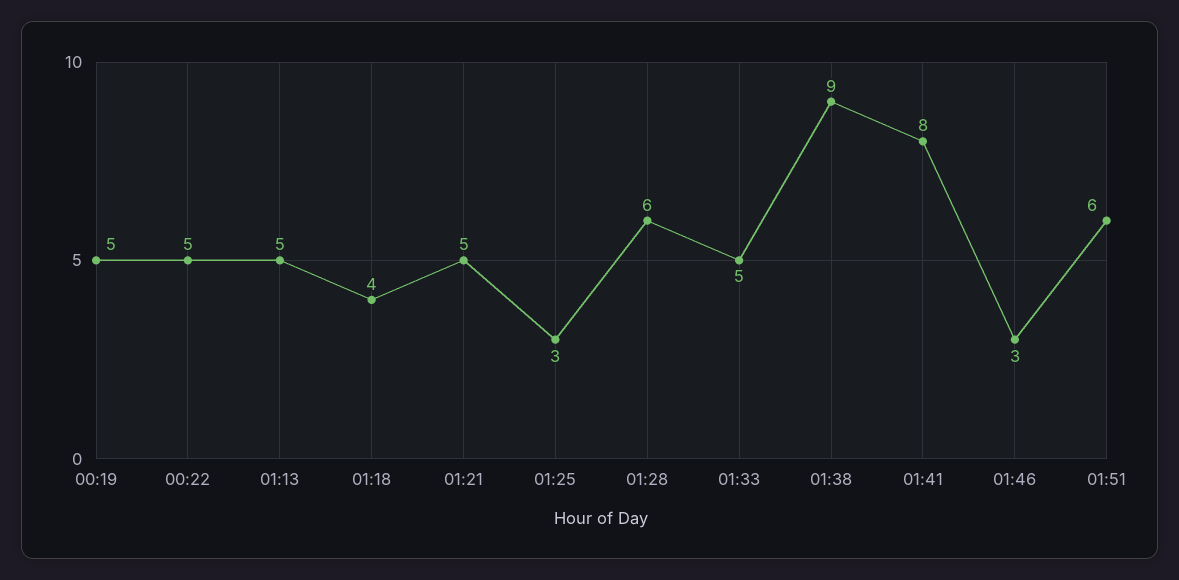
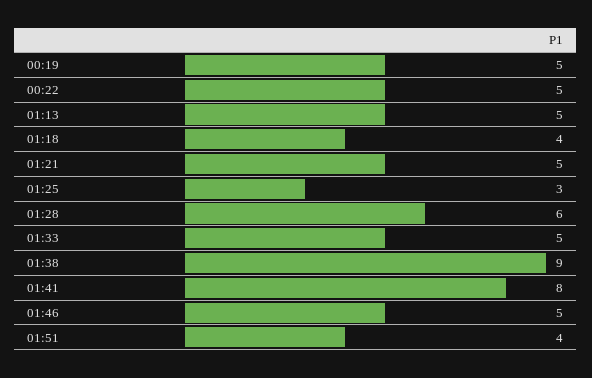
01:46: 3 -> 5
01:51: 6 -> 4

